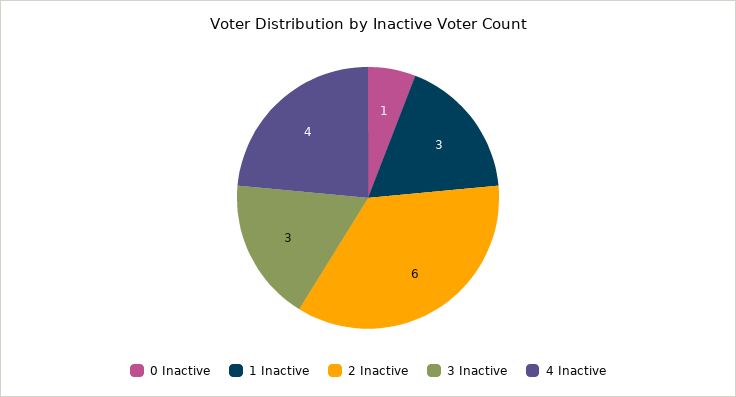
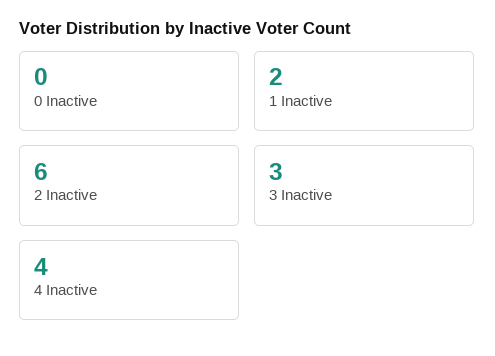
0 Inactive: 1 -> 0
1 Inactive: 3 -> 2

